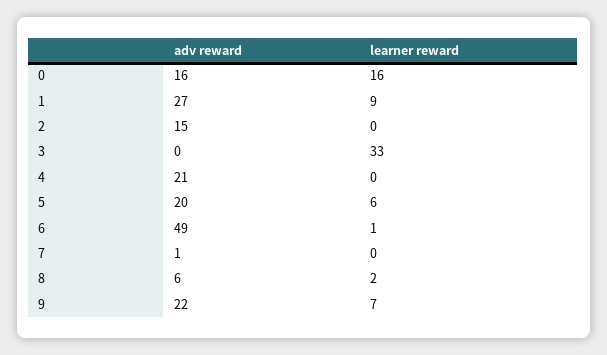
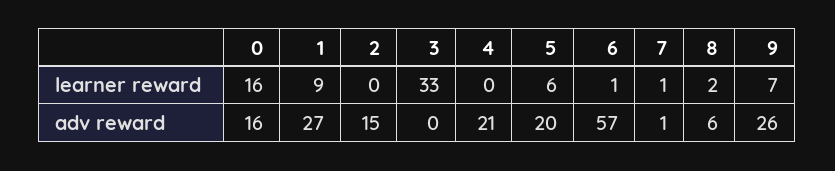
adv reward, 6: 49 -> 57
learner reward, 7: 0 -> 1
adv reward, 9: 22 -> 26

